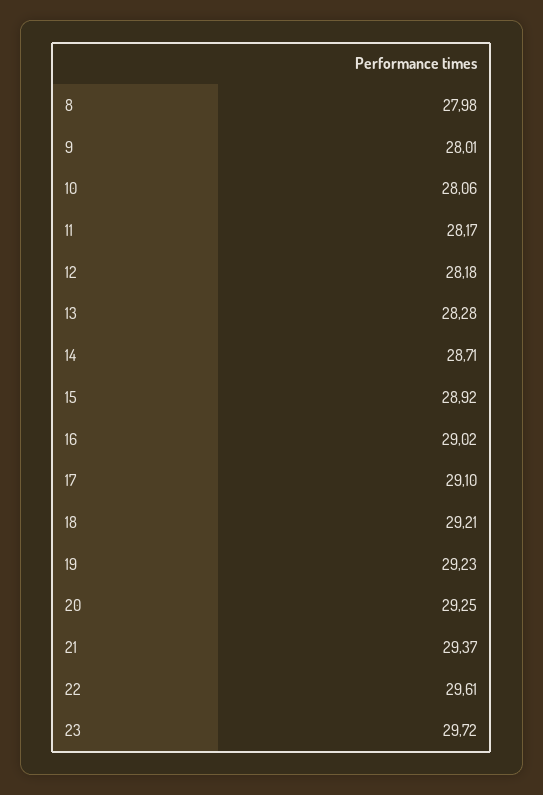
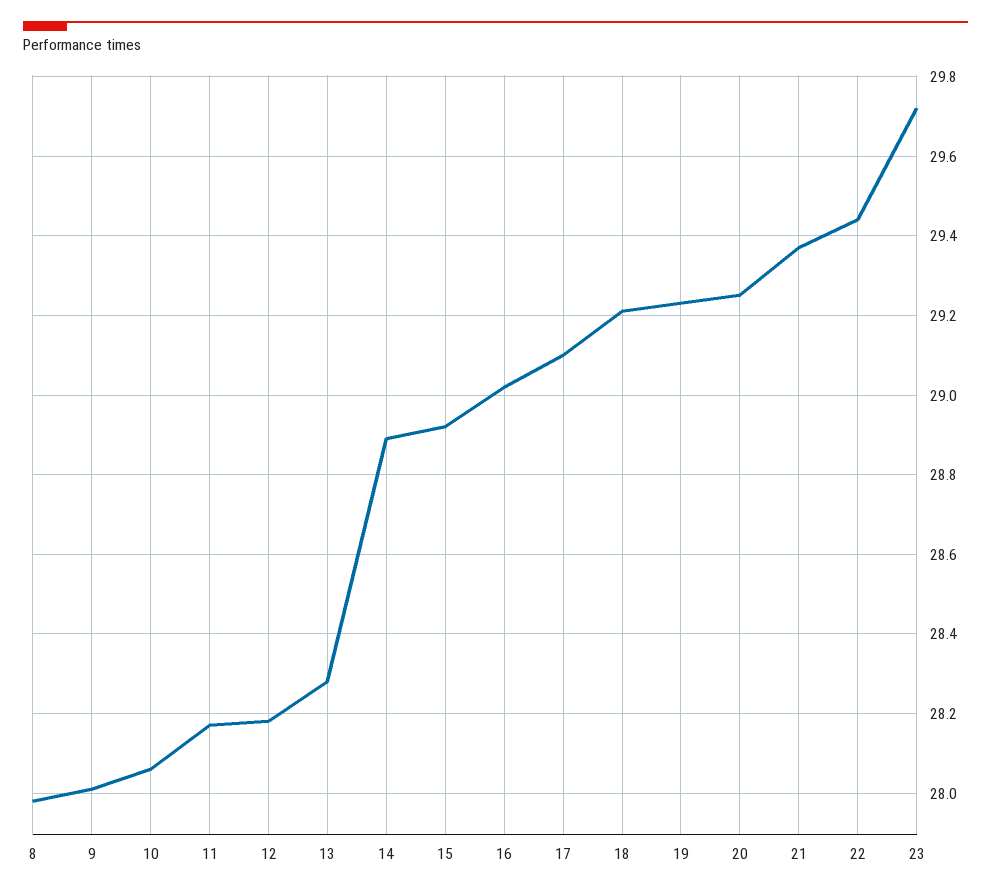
14: 28.71 -> 28.9
22: 29.61 -> 29.45

